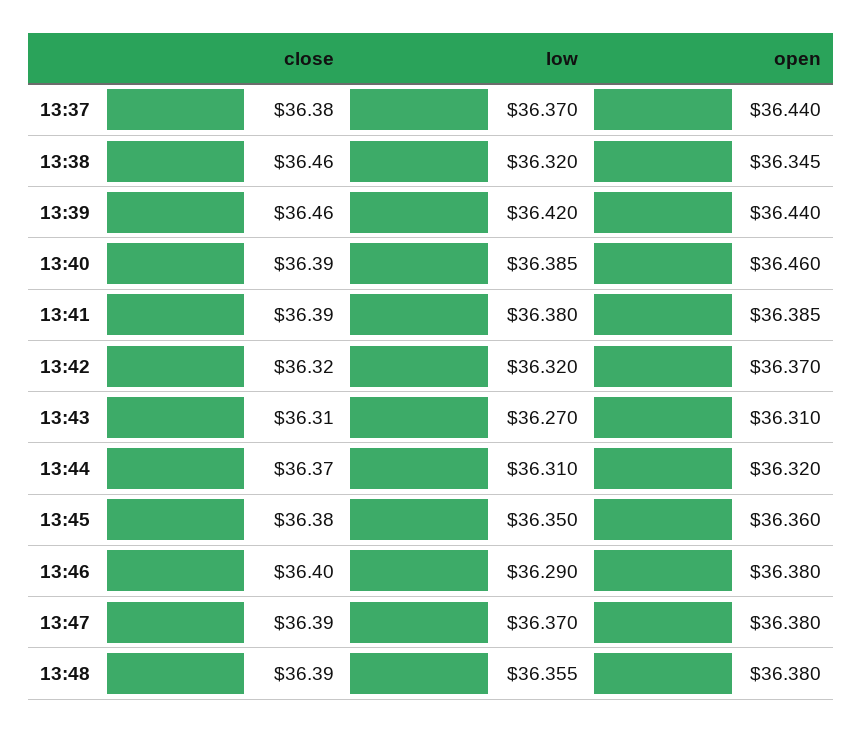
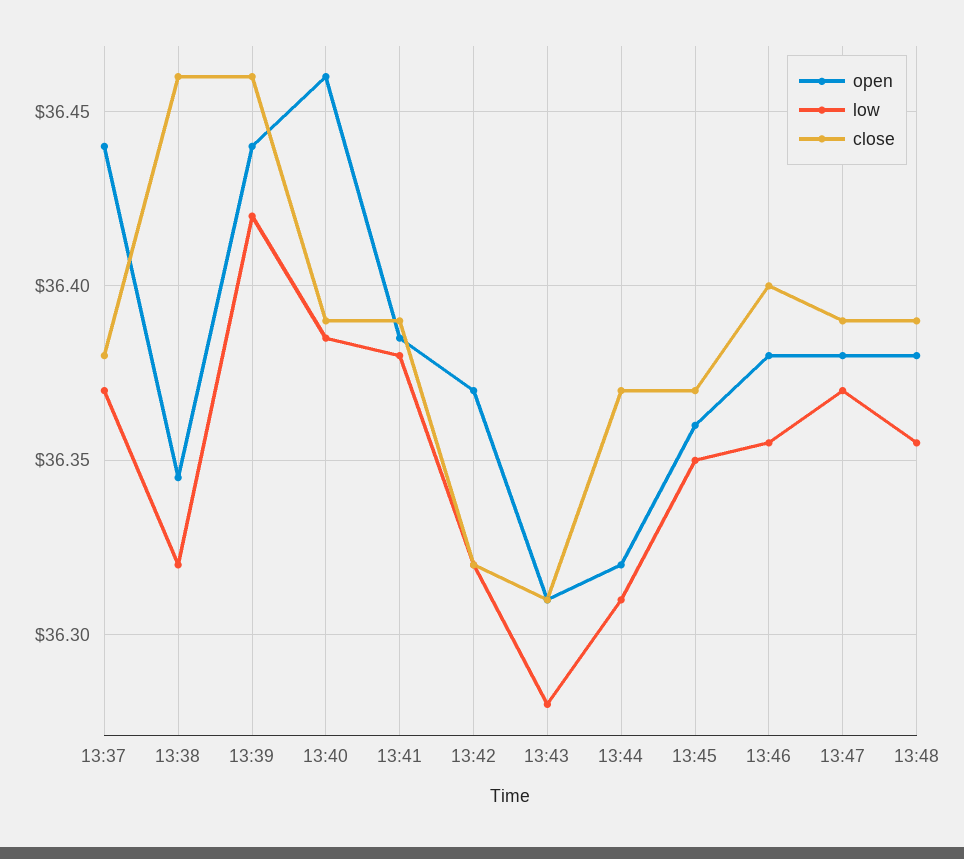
low, 13:43: 36.27 -> 36.28
close, 13:45: 36.38 -> 36.37
low, 13:46: 36.29 -> 36.355

